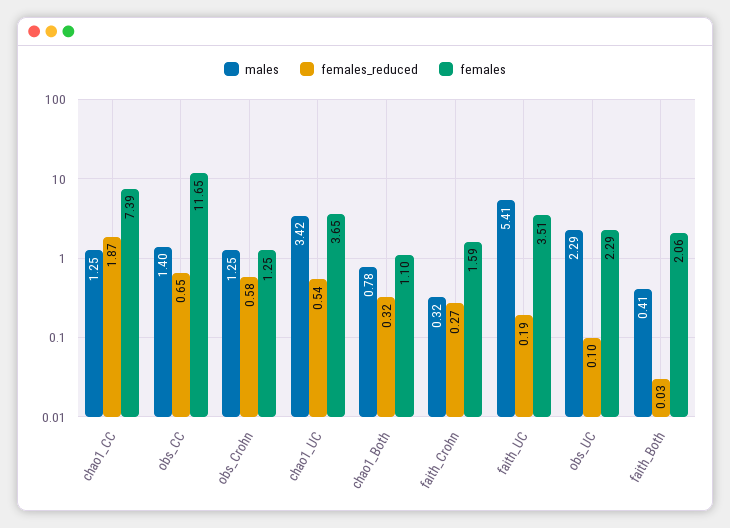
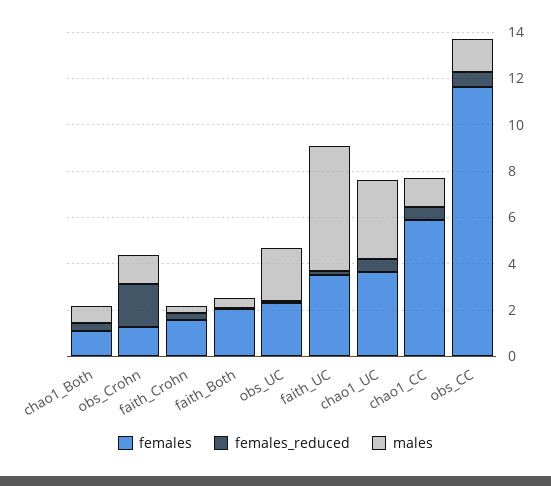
females_reduced, chao1_CC: 1.87 -> 0.5
females, chao1_CC: 7.39 -> 6
females_reduced, obs_Crohn: 0.58 -> 2

